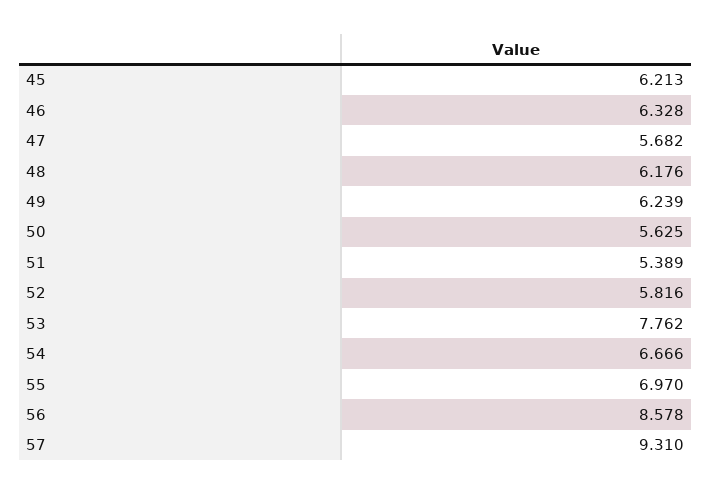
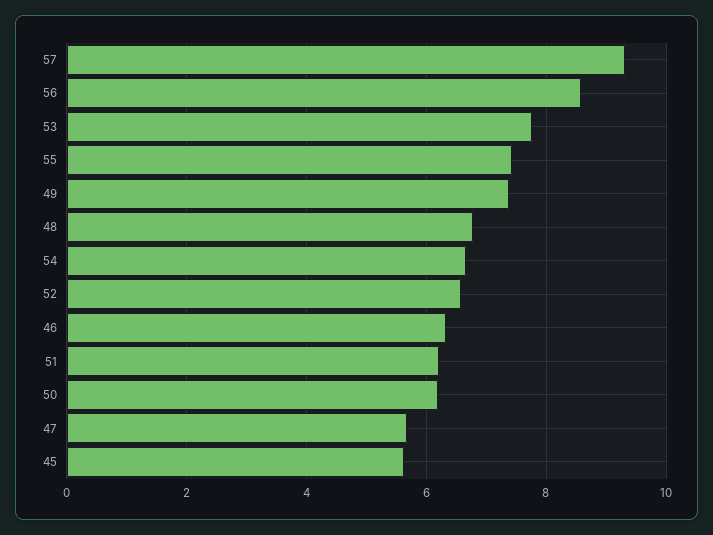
45: 6.213 -> 5.6
48: 6.176 -> 6.8
49: 6.239 -> 7.4
50: 5.625 -> 6.2
51: 5.389 -> 6.2
52: 5.816 -> 6.6
55: 6.97 -> 7.4

